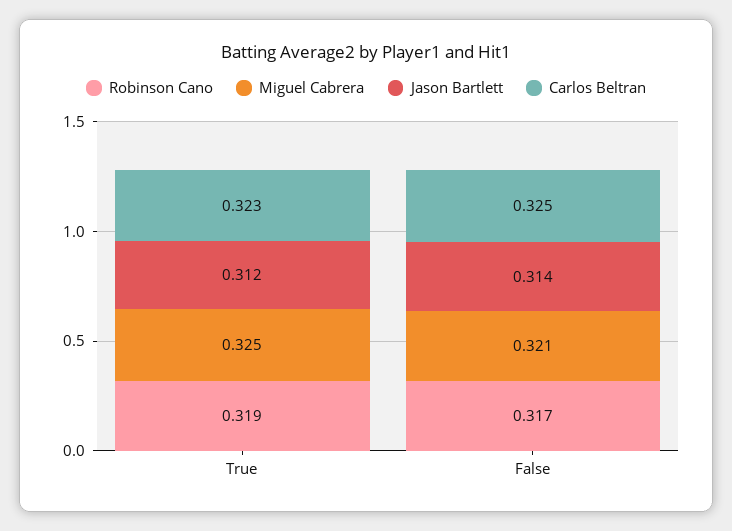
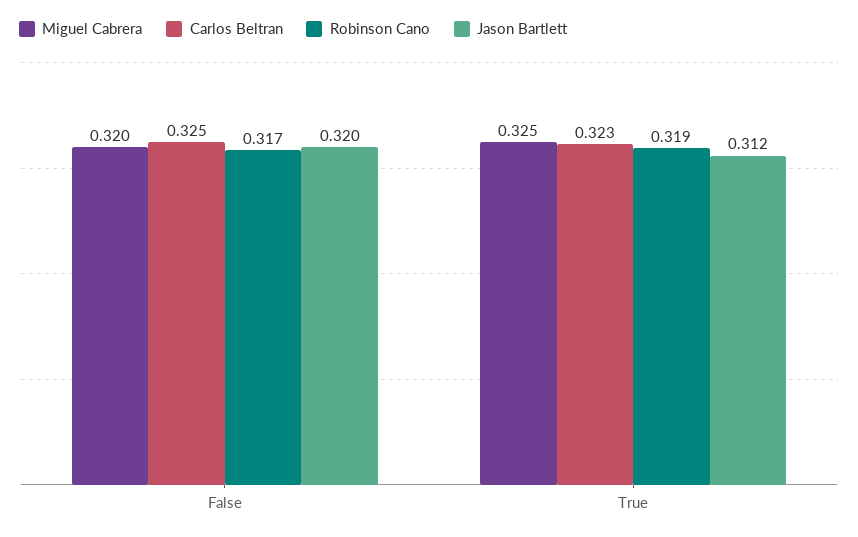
Miguel Cabrera, False: 0.321 -> 0.32
Jason Bartlett, False: 0.314 -> 0.32

